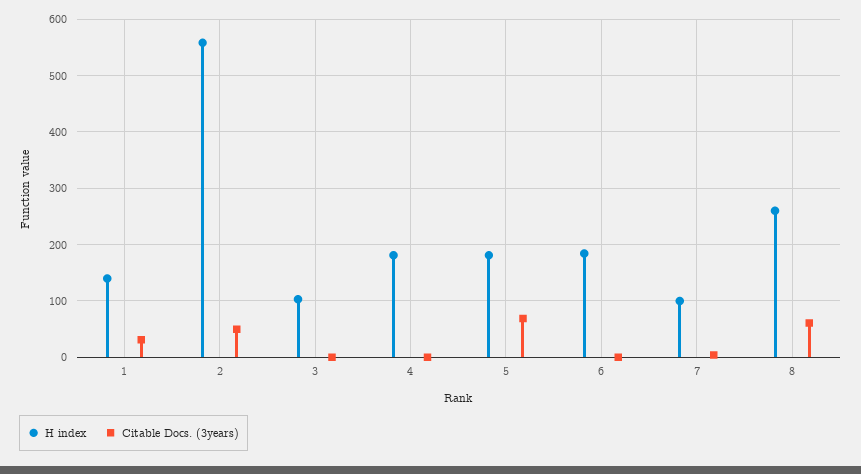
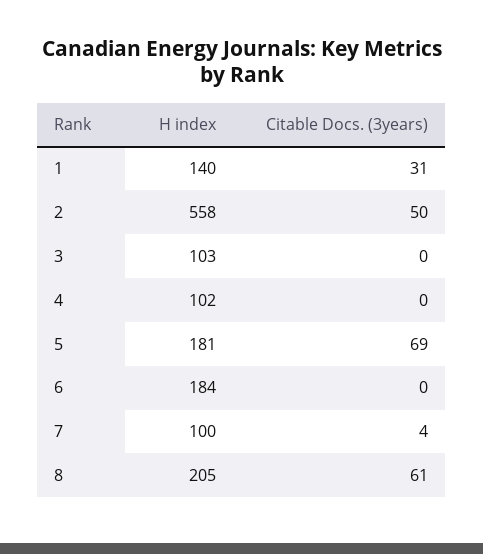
H index, 4: 180 -> 102
H index, 8: 260 -> 205

